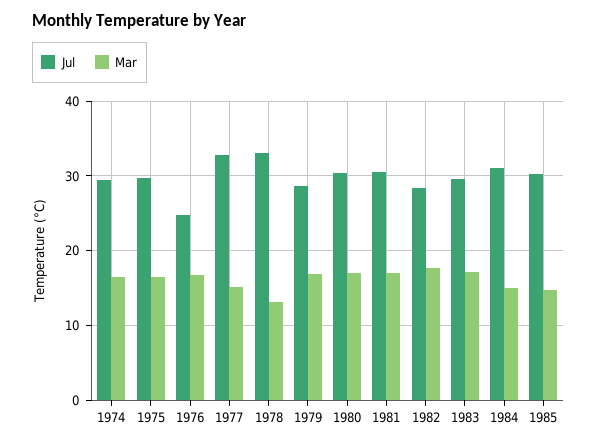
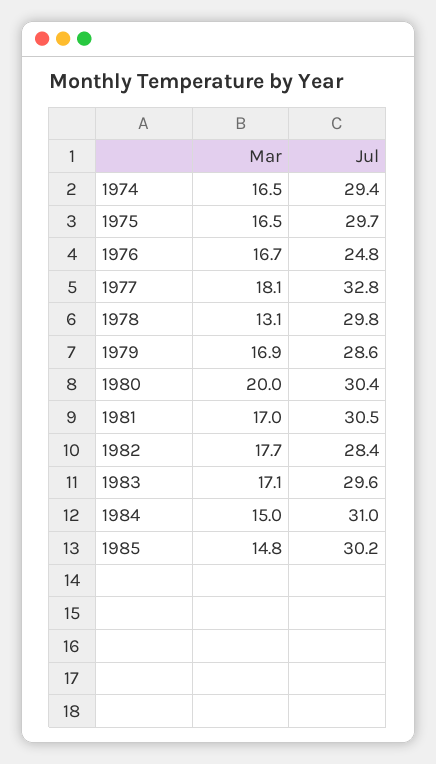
Mar, 1977: 15 -> 18.1
Jul, 1978: 33 -> 29.8
Mar, 1980: 17 -> 20

